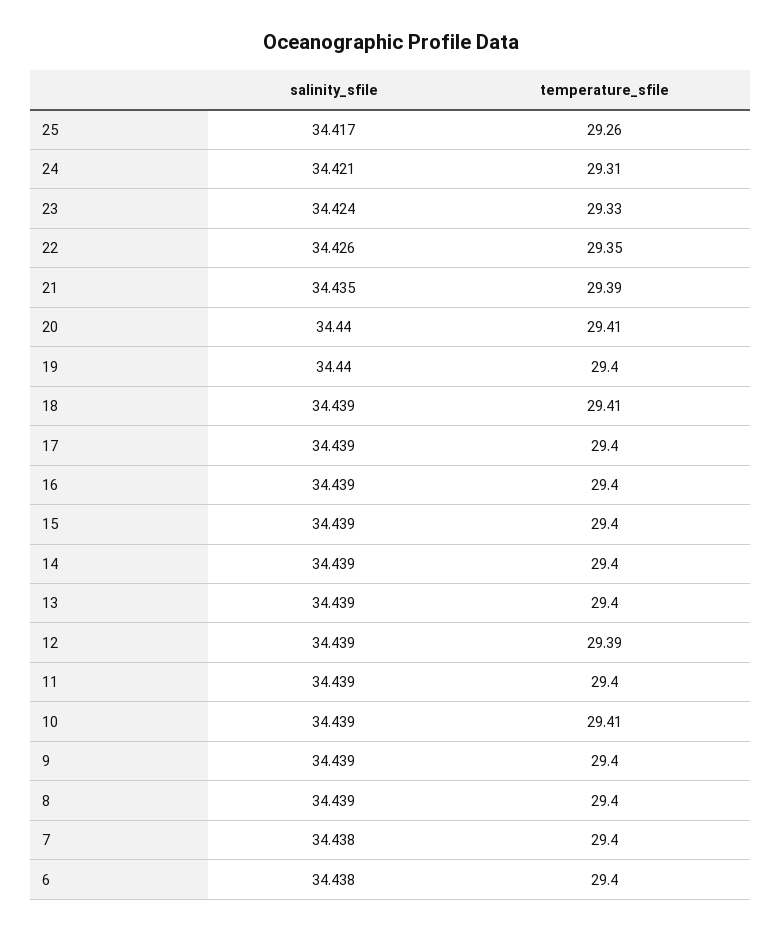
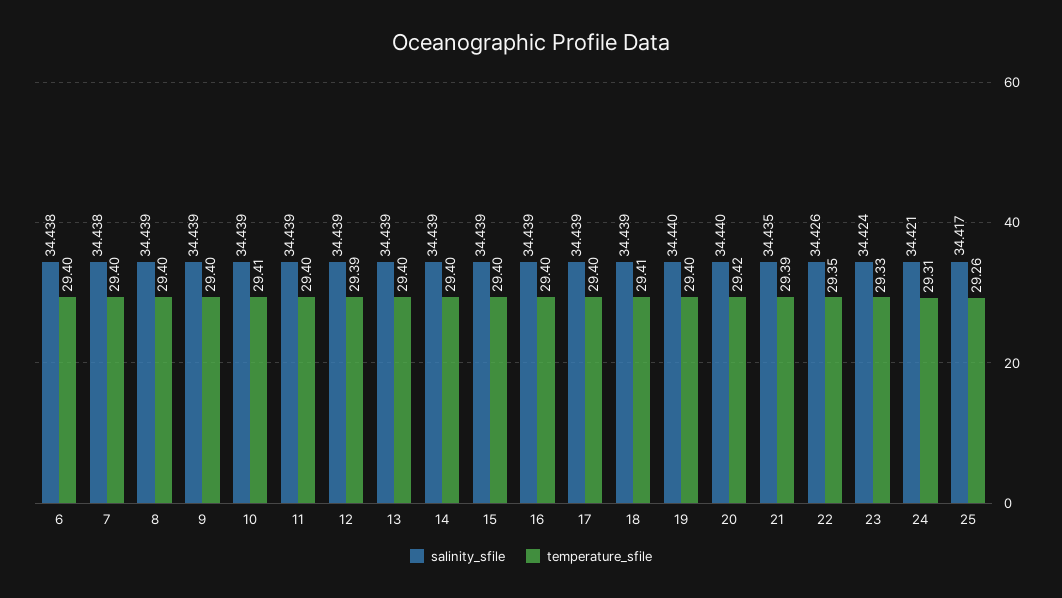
temperature_sfile, 20: 29.41 -> 29.42

